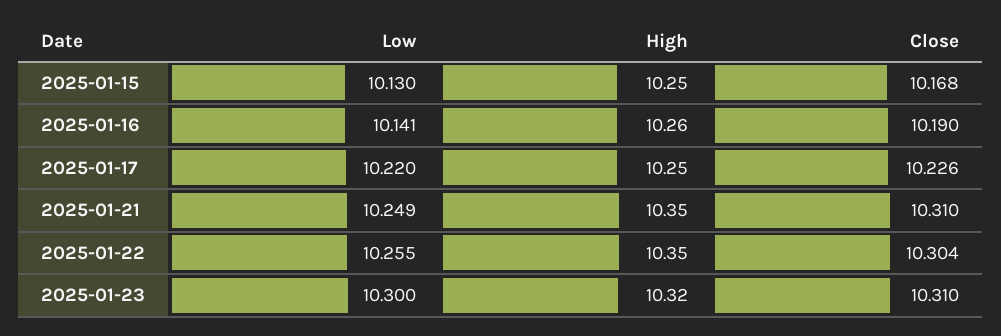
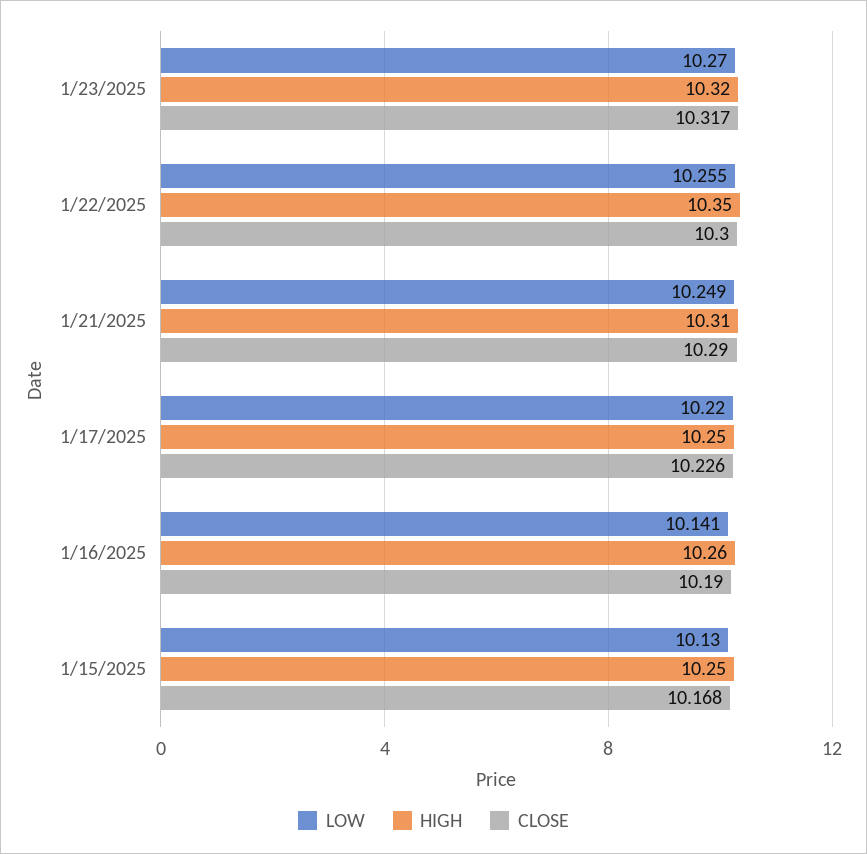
High, 2025-01-21: 10.35 -> 10.31
Close, 2025-01-21: 10.31 -> 10.29
Close, 2025-01-22: 10.304 -> 10.3
Low, 2025-01-23: 10.3 -> 10.27
Close, 2025-01-23: 10.31 -> 10.317

